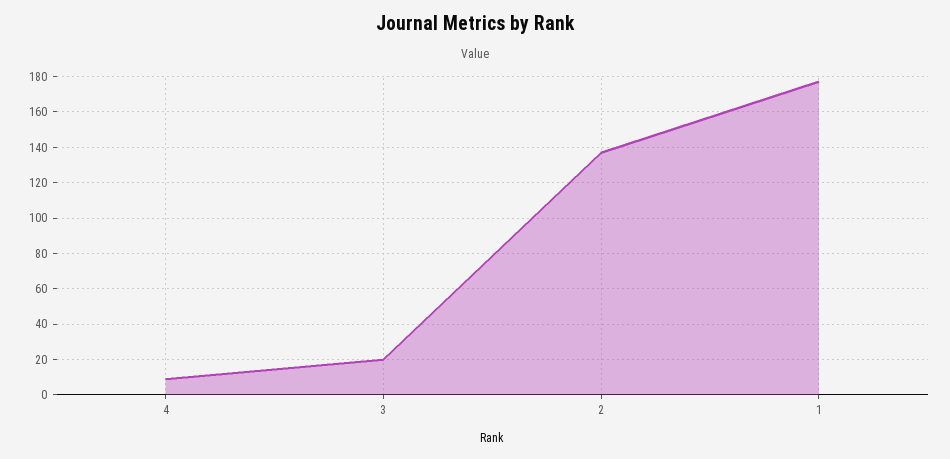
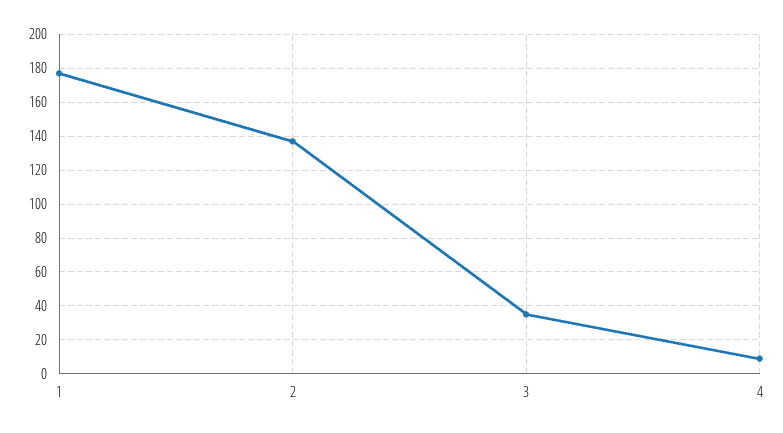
3: 20 -> 35

